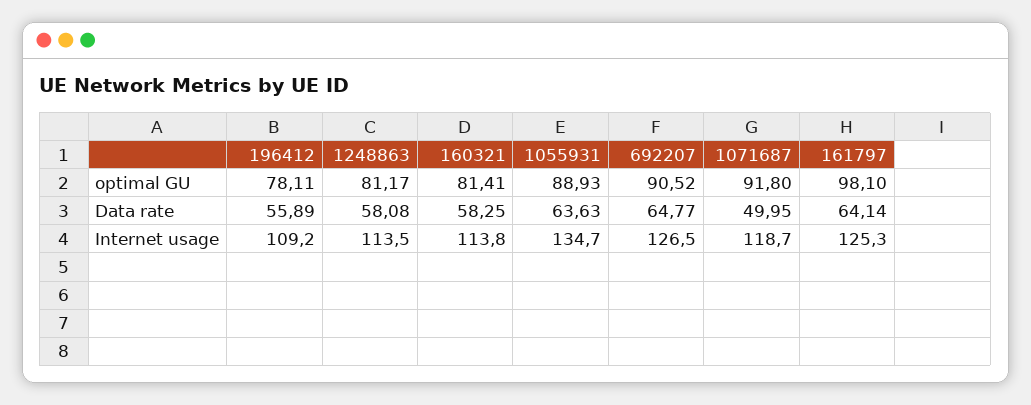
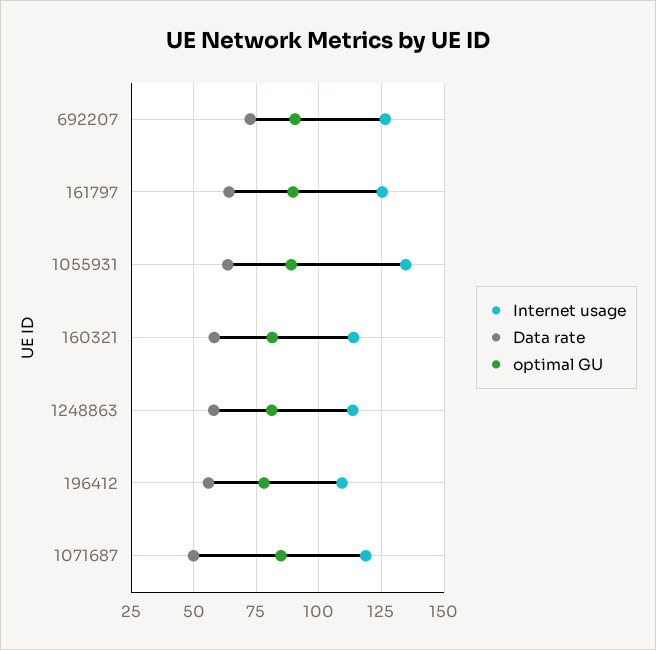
optimal GU, 1071687: 91.8 -> 85
optimal GU, 161797: 98.1 -> 90
Data rate, 692207: 64.77 -> 72.5

